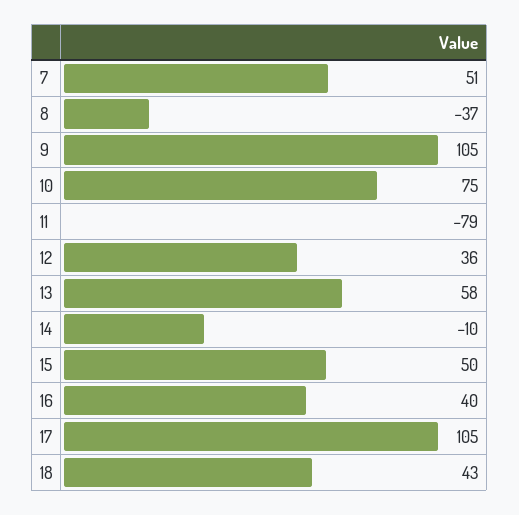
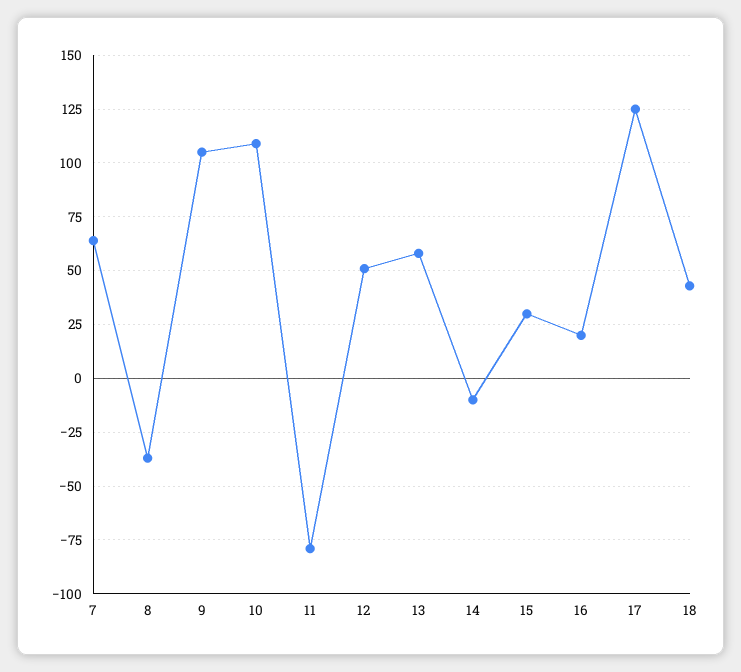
7: 51 -> 65
10: 75 -> 110
12: 36 -> 50
15: 50 -> 30
16: 40 -> 20
17: 105 -> 125

